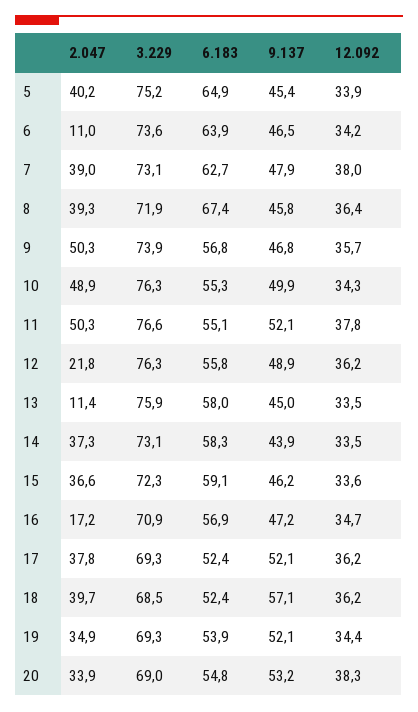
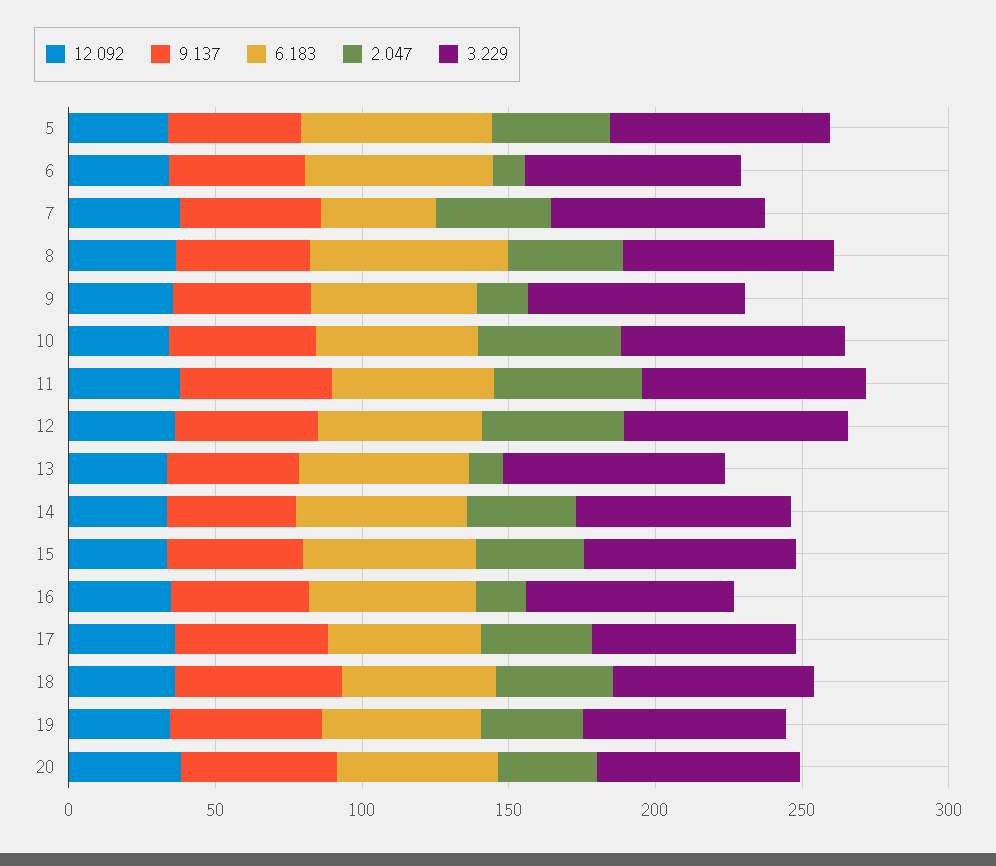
6.183, 7: 62.7 -> 40
2.047, 9: 50.3 -> 20
2.047, 12: 21.8 -> 50

